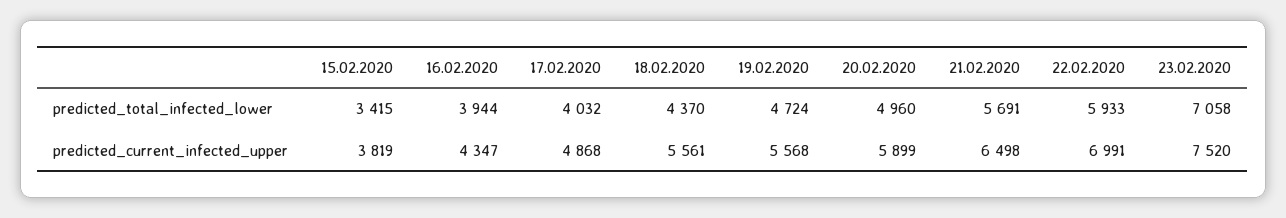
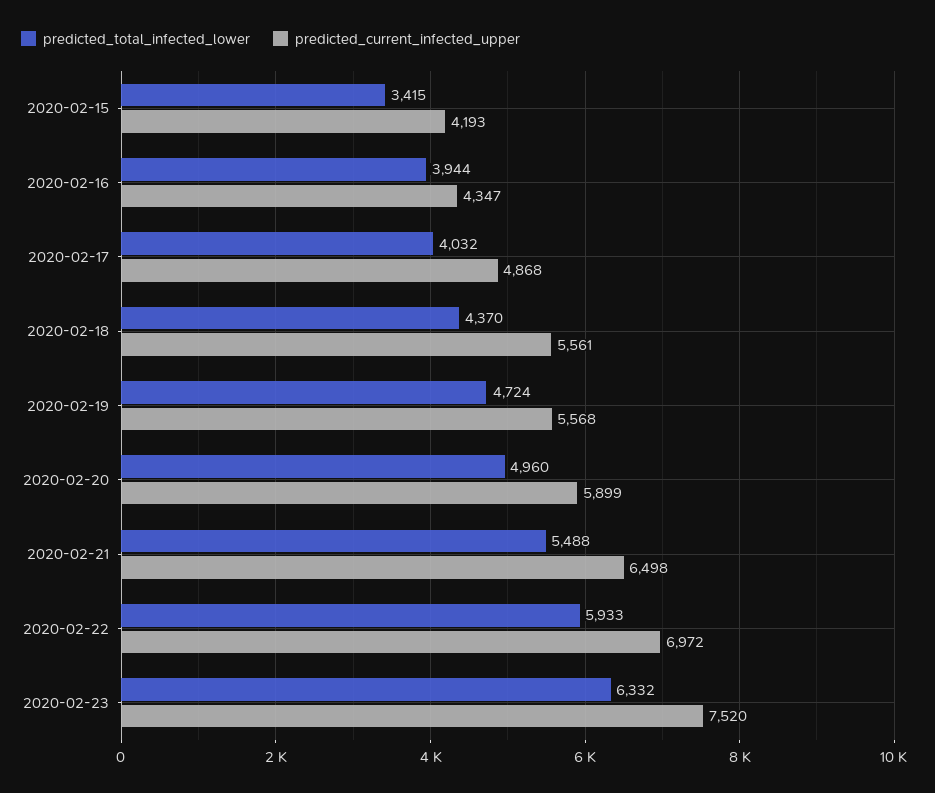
predicted_total_infected_lower, 21.02.2020: 5691 -> 5488
predicted_total_infected_lower, 23.02.2020: 7058 -> 6332
predicted_current_infected_upper, 15.02.2020: 3819 -> 4193
predicted_current_infected_upper, 22.02.2020: 6991 -> 6972

